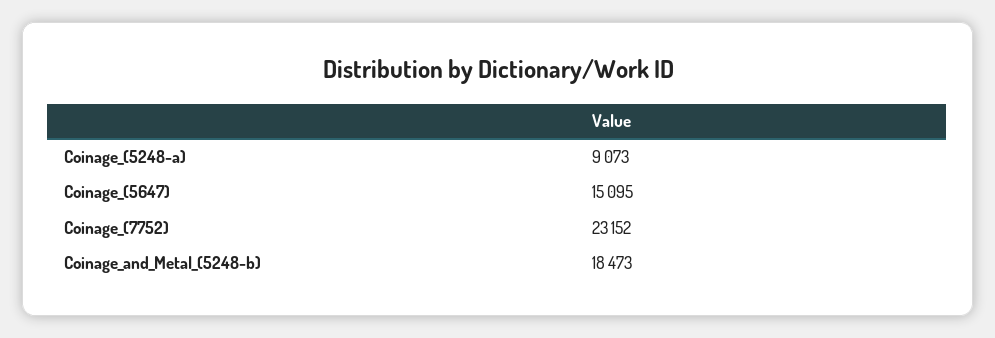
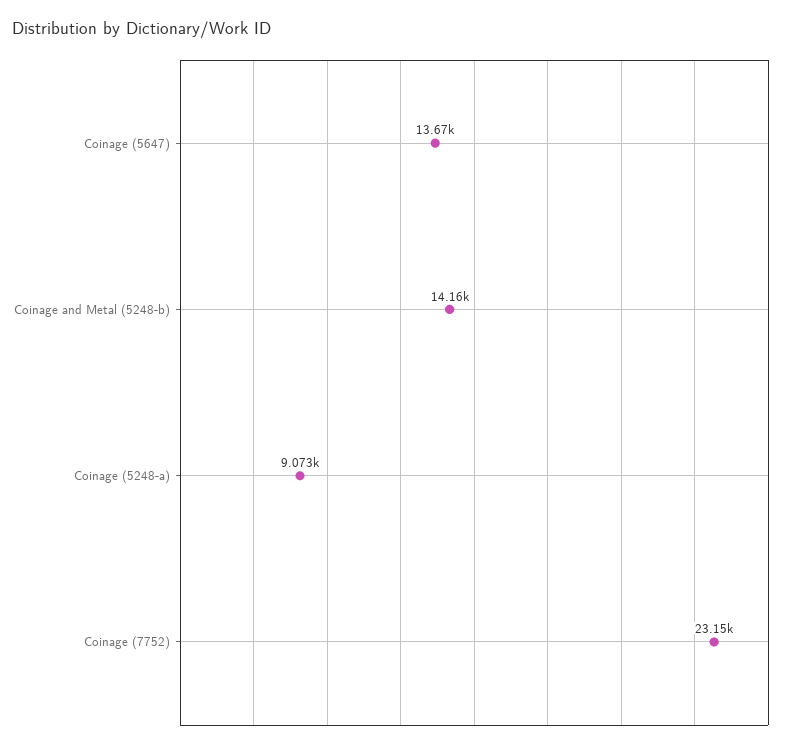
Coinage_(5647): 15095 -> 13670
Coinage_and_Metal_(5248-b): 18473 -> 14160

